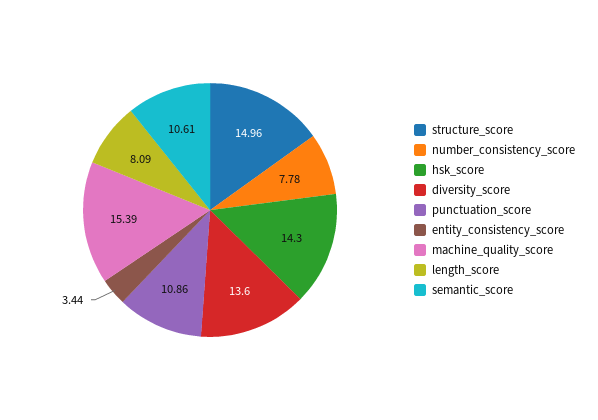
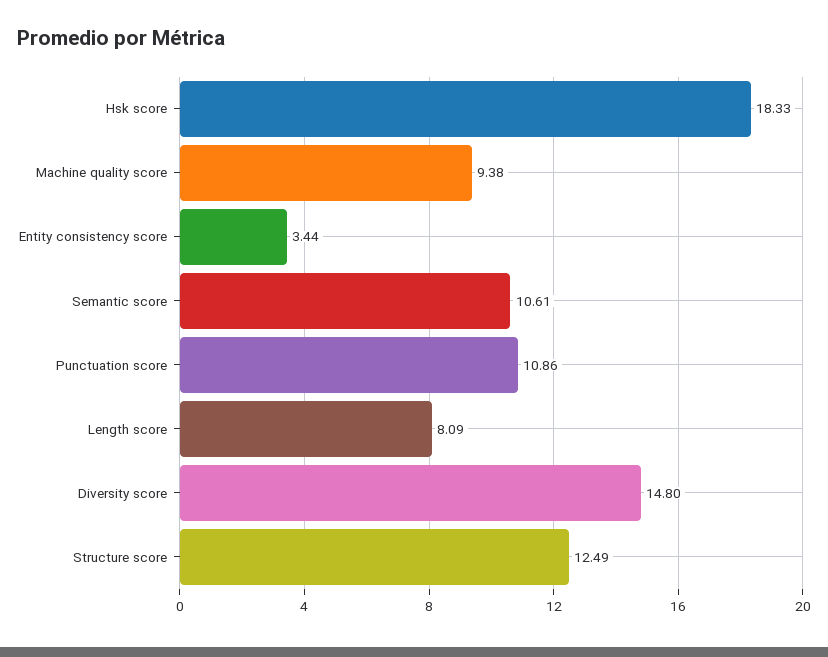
structure_score: 14.96 -> 12.49
number_consistency_score: 7.78 -> none
hsk_score: 14.3 -> 18.33
diversity_score: 13.6 -> 14.8
machine_quality_score: 15.39 -> 9.38

